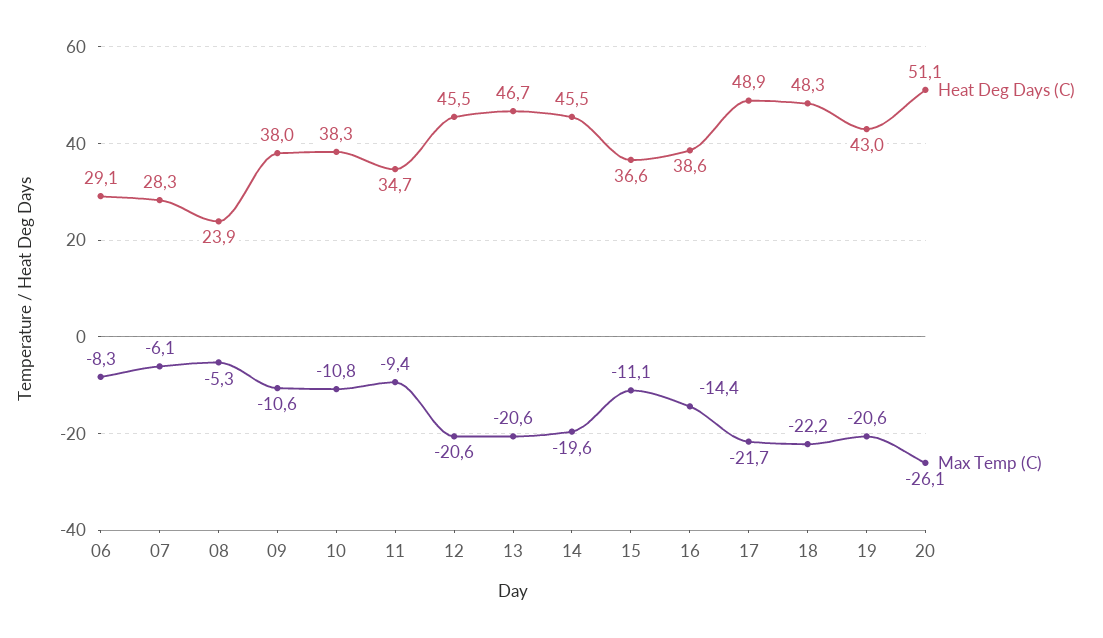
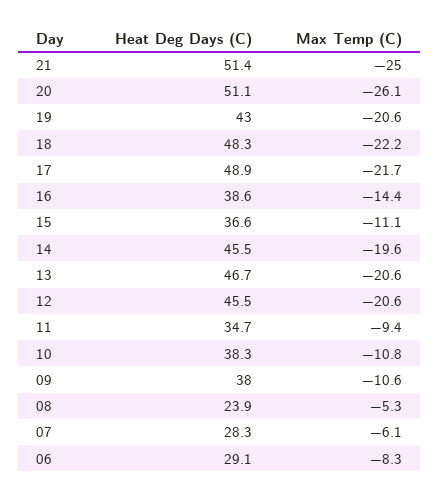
Heat Deg Days (C), 21: none -> 51.4
Max Temp (C), 21: none -> -25

